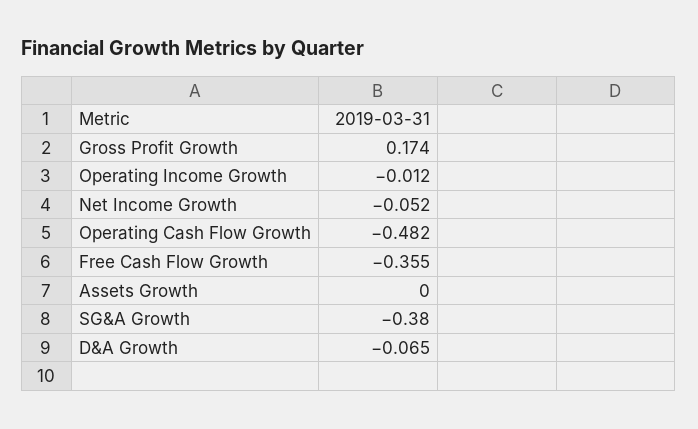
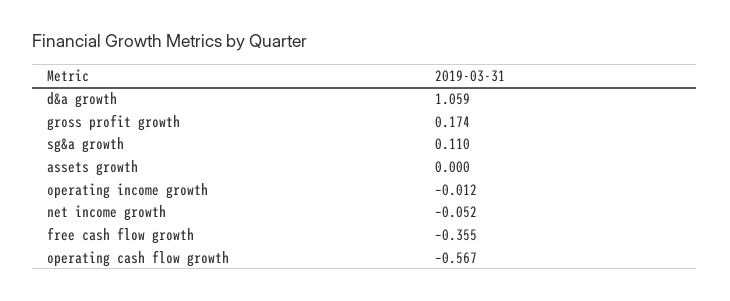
Operating Cash Flow Growth: -0.482 -> -0.567
SG&A Growth: -0.38 -> 0.11
D&A Growth: -0.065 -> 1.059

